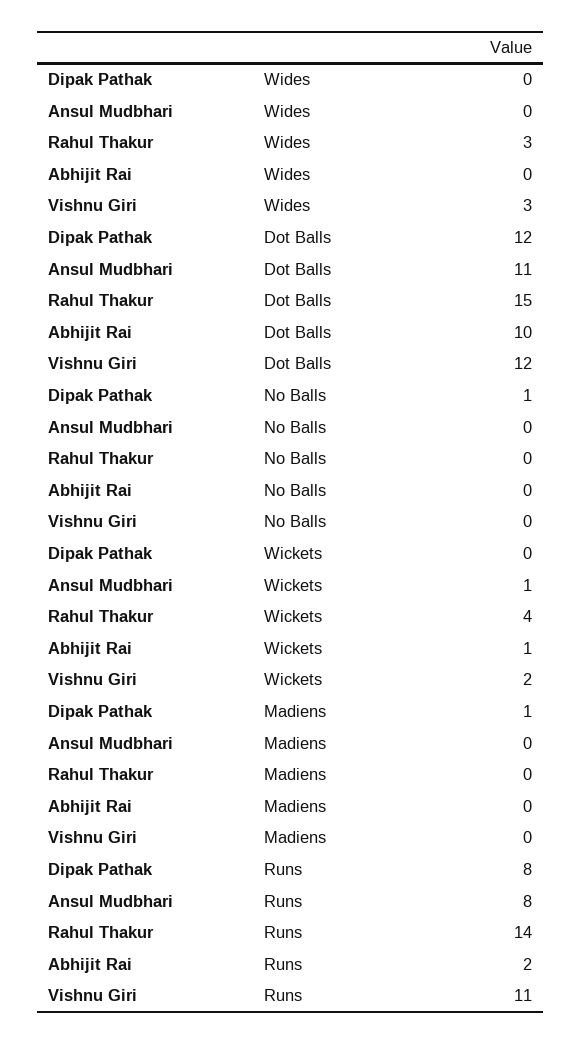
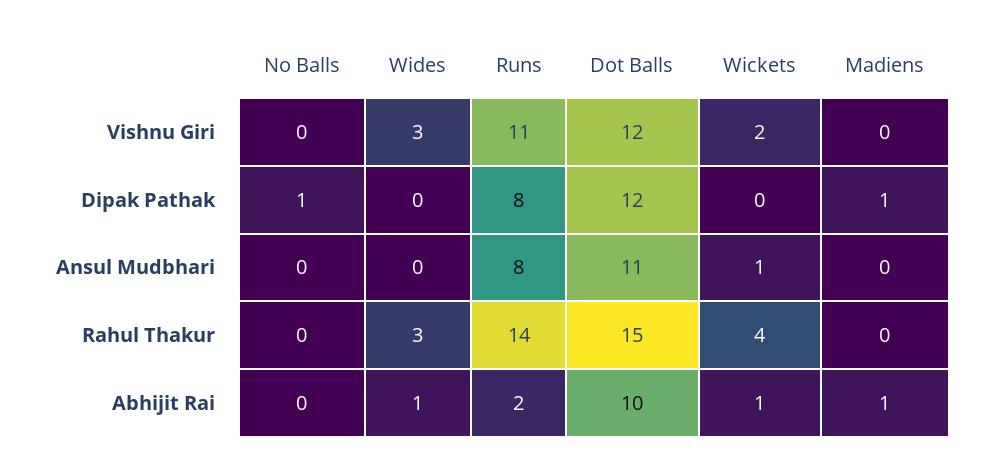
Abhijit Rai, Wides: 0 -> 1
Abhijit Rai, Madiens: 0 -> 1

